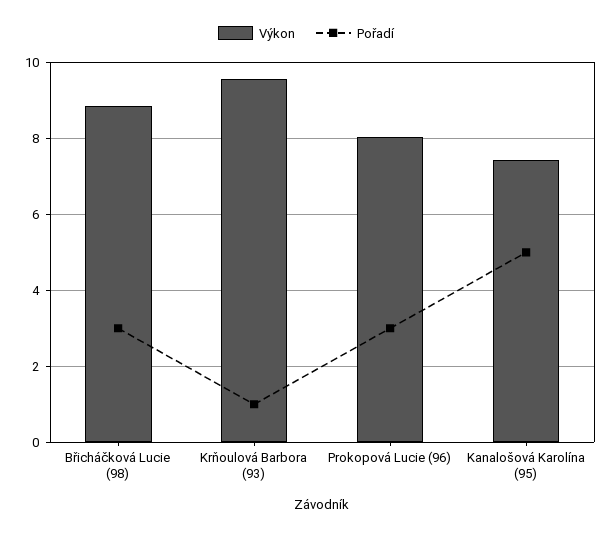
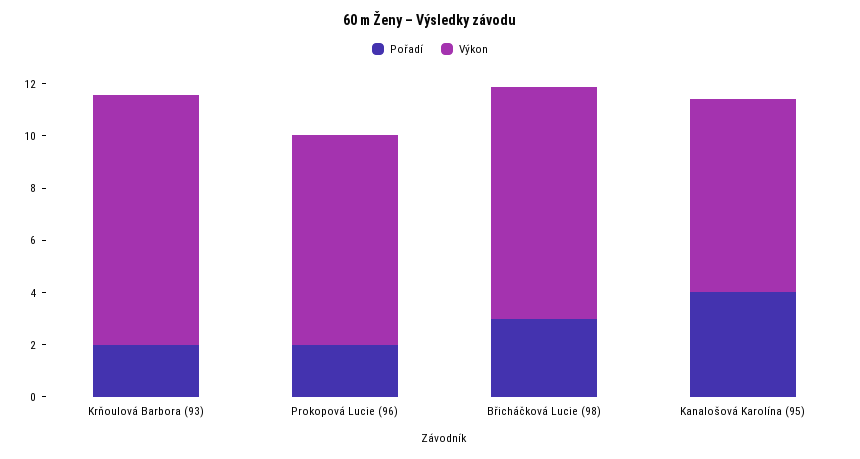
Pořadí, Krňoulová Barbora (93): 1 -> 2
Pořadí, Prokopová Lucie (96): 3 -> 2
Pořadí, Kanalošová Karolína (95): 5 -> 4

